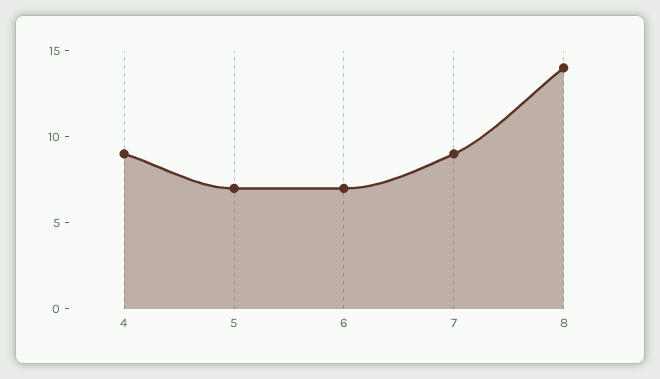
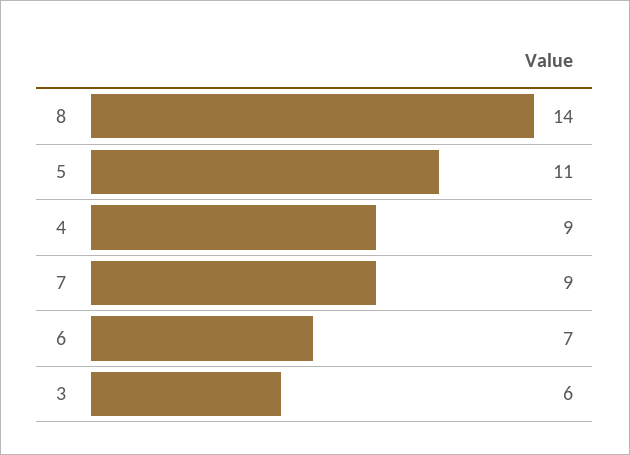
5: 7 -> 11
3: none -> 6

